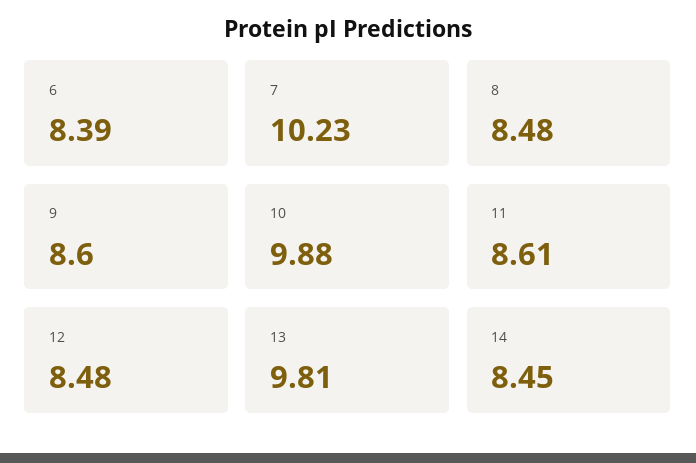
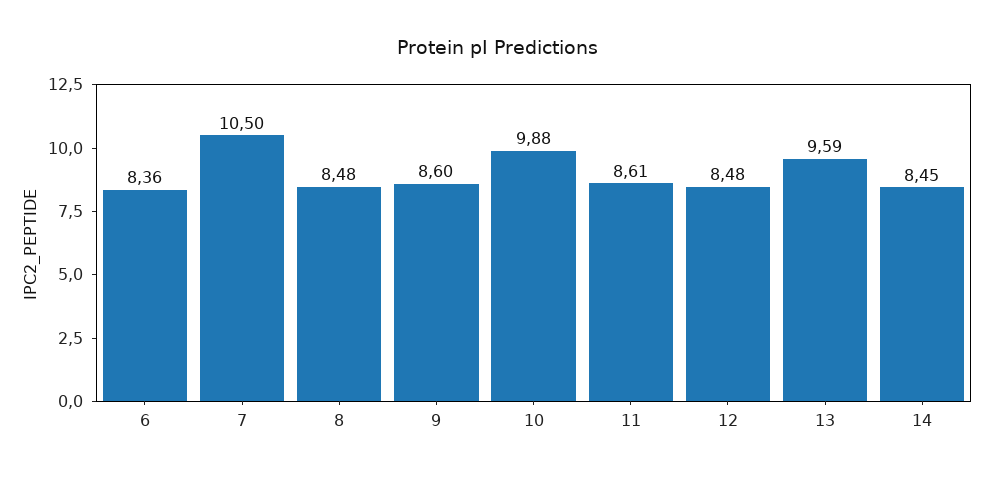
6: 8.39 -> 8.36
7: 10.23 -> 10.5
13: 9.81 -> 9.59

